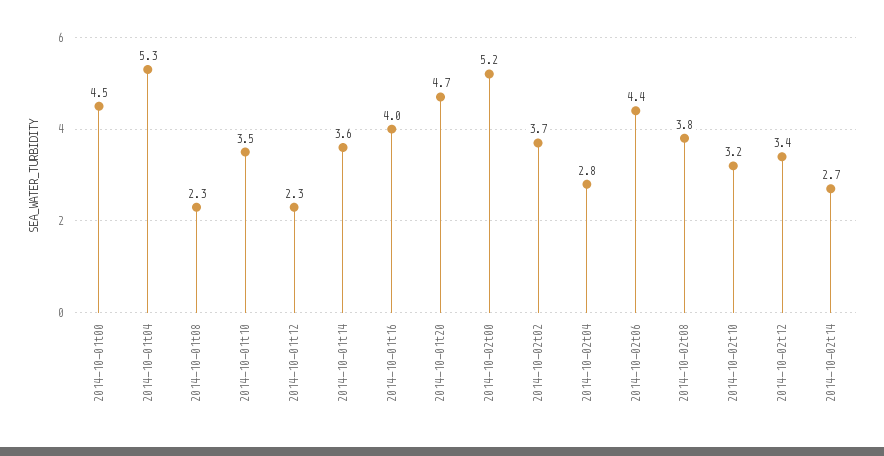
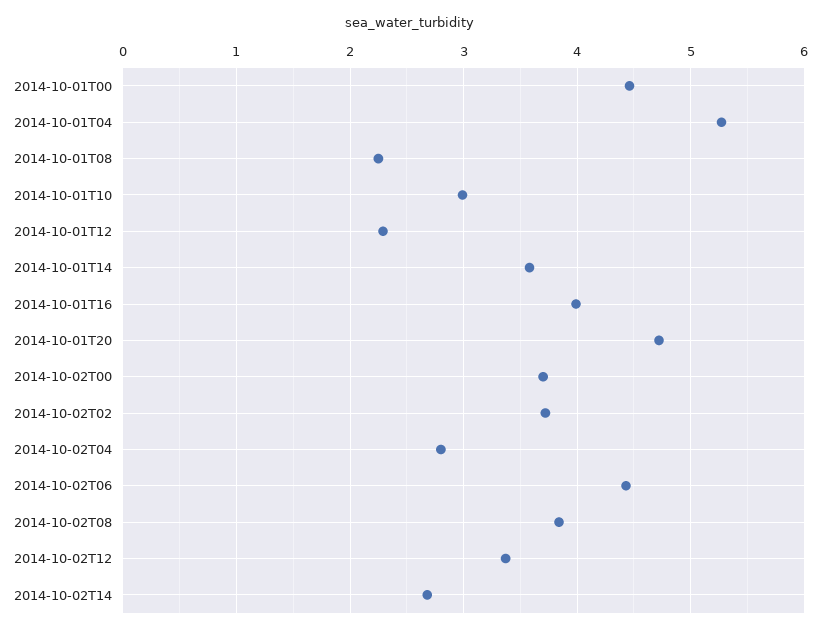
2014-10-01t10: 3.5 -> 3
2014-10-02t00: 5.2 -> 3.7
2014-10-02t10: 3.2 -> none

